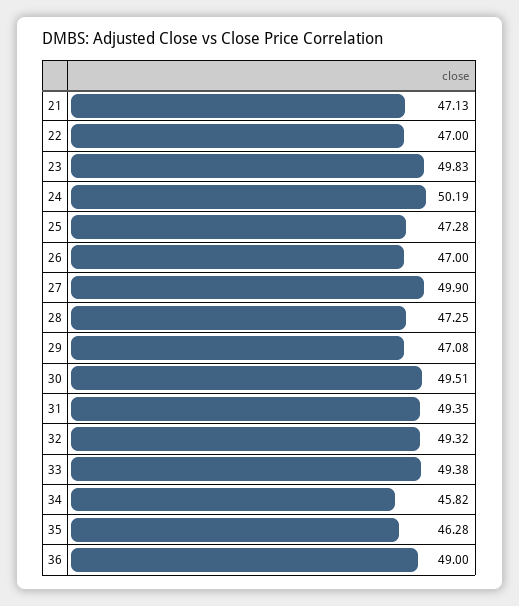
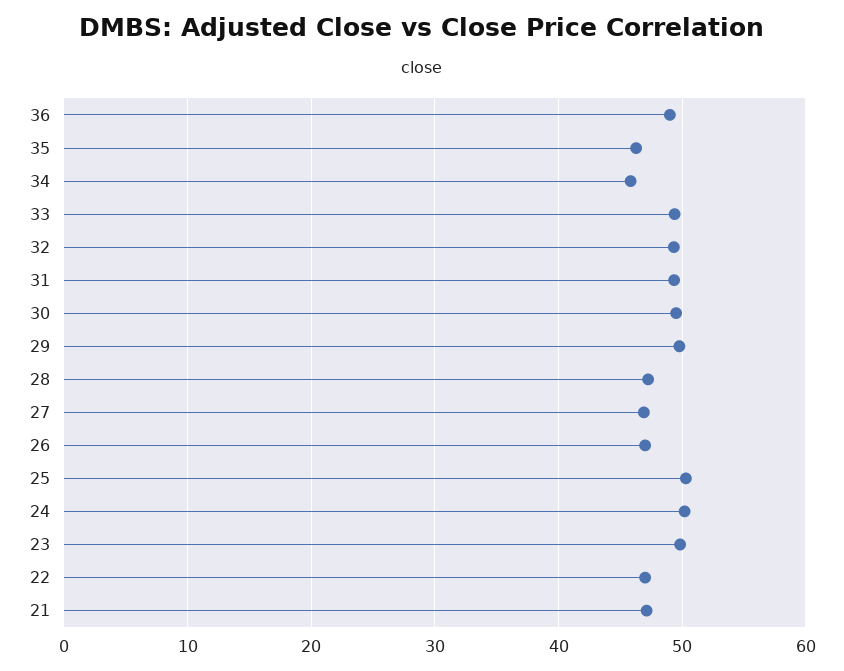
25: 47.28 -> 50
27: 49.9 -> 47
29: 47.08 -> 50

